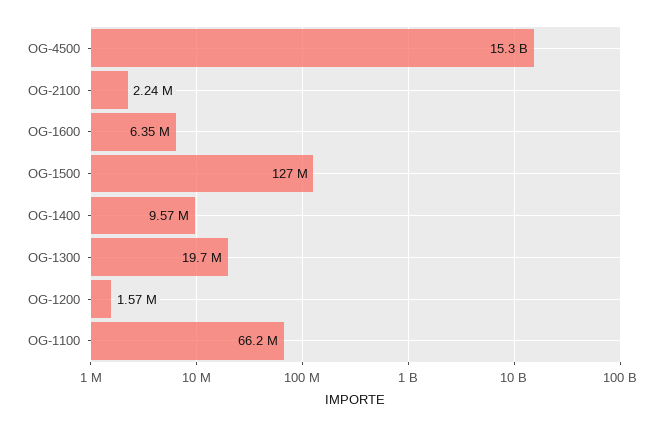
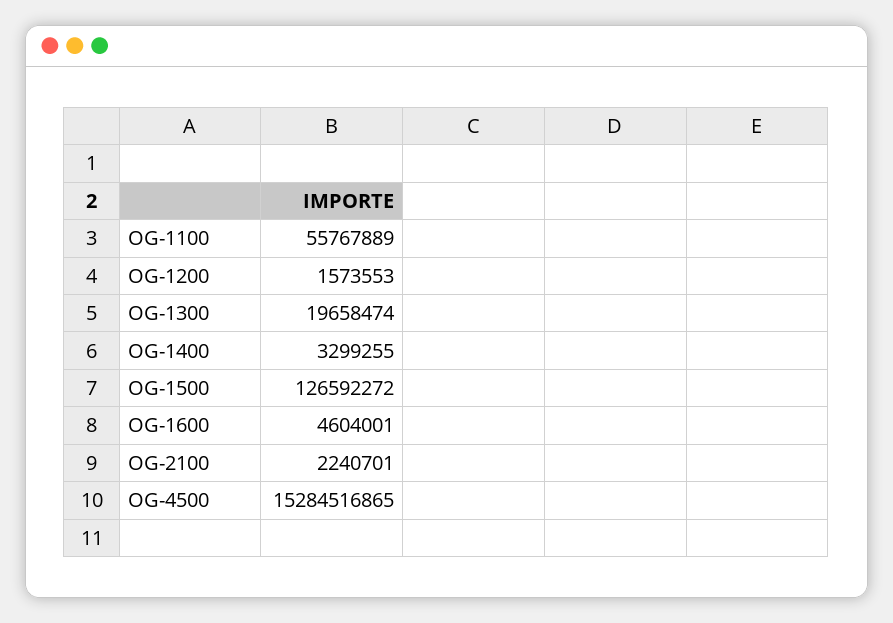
OG-1600: 6350000 -> 4604001
OG-1400: 9570000 -> 3299255
OG-1100: 66200000 -> 55767889

